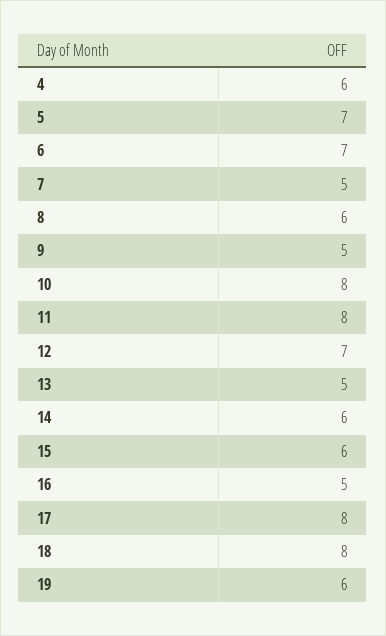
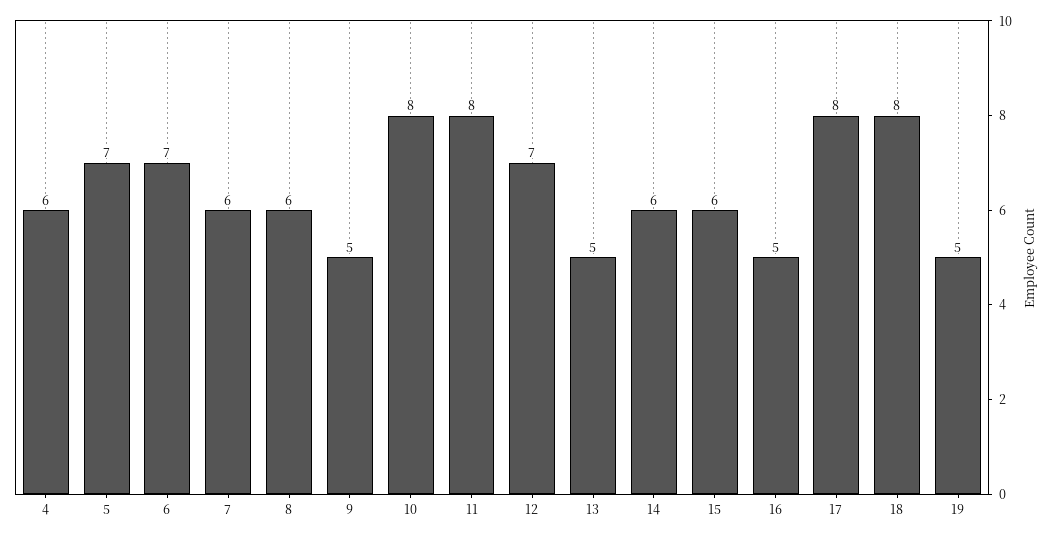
7: 5 -> 6
19: 6 -> 5

